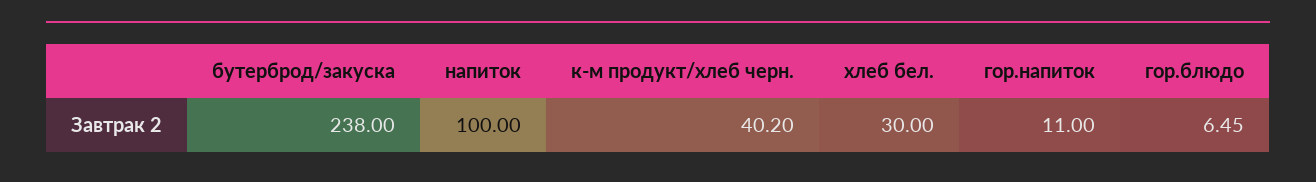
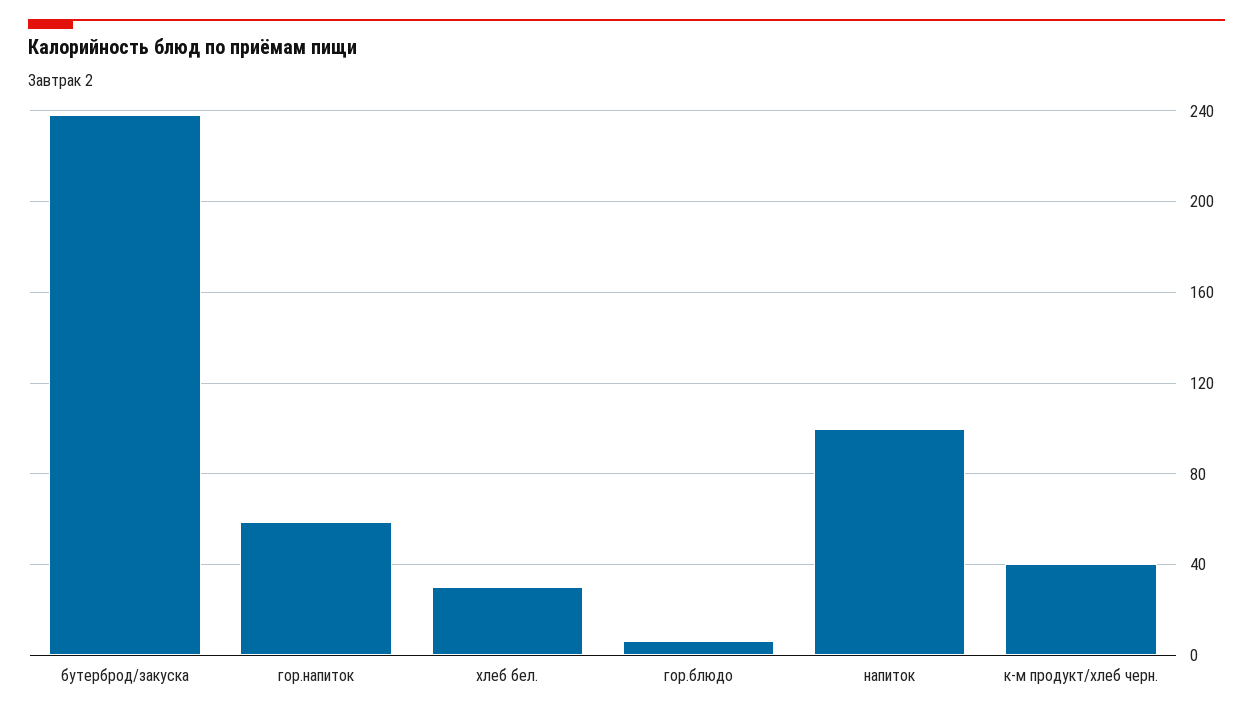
гор.напиток: 11 -> 60

